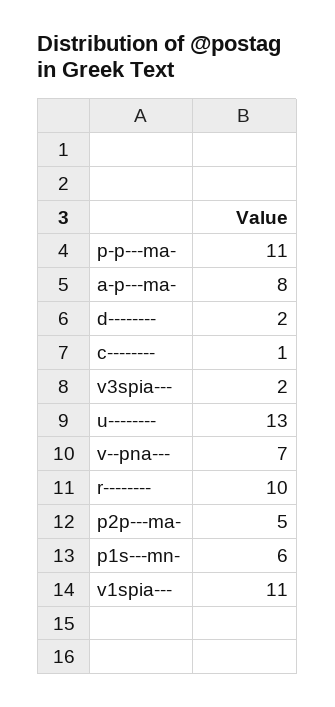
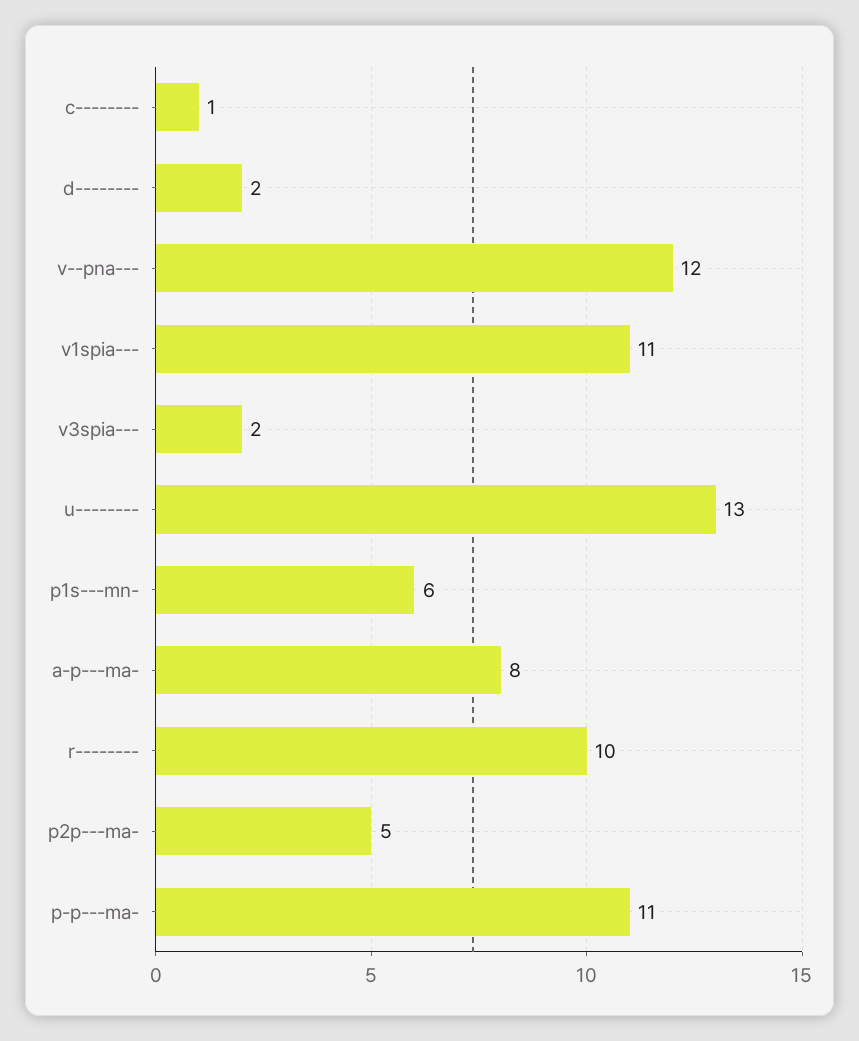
v--pna---: 7 -> 12

